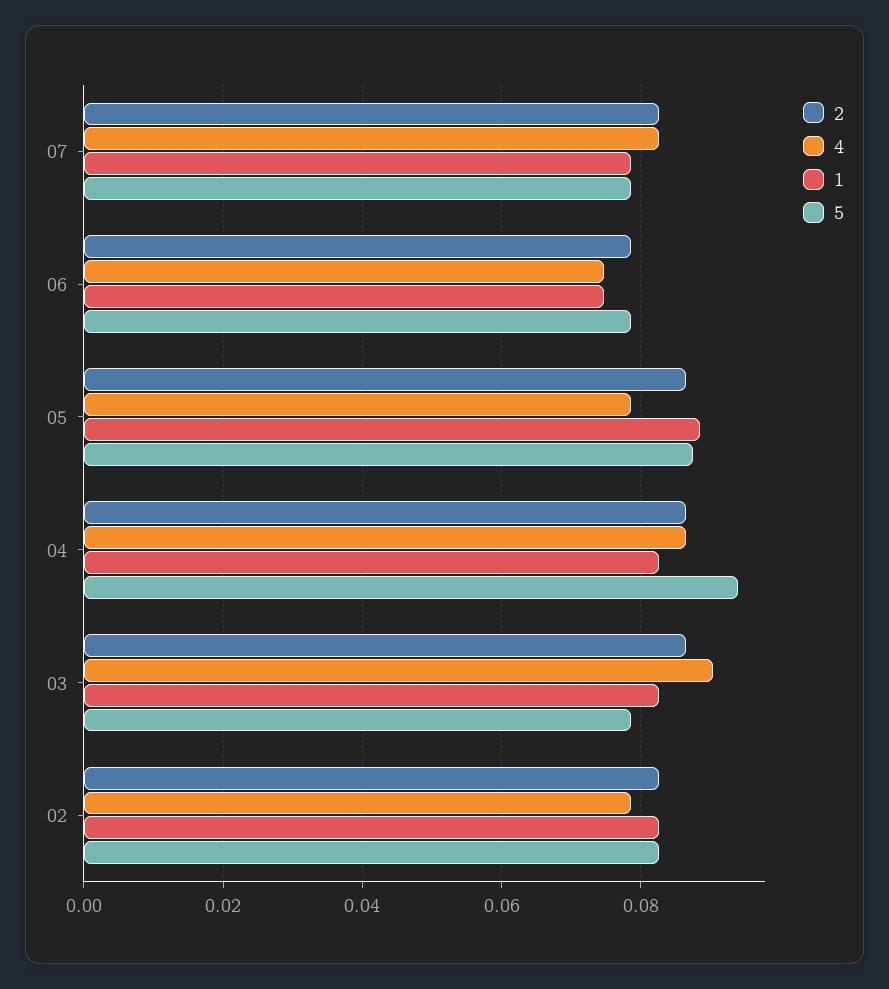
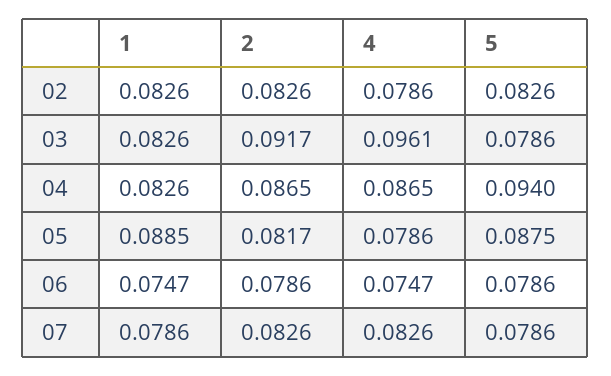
2, 05: 0.086 -> 0.0817
2, 03: 0.086 -> 0.0917
4, 03: 0.09 -> 0.0961

